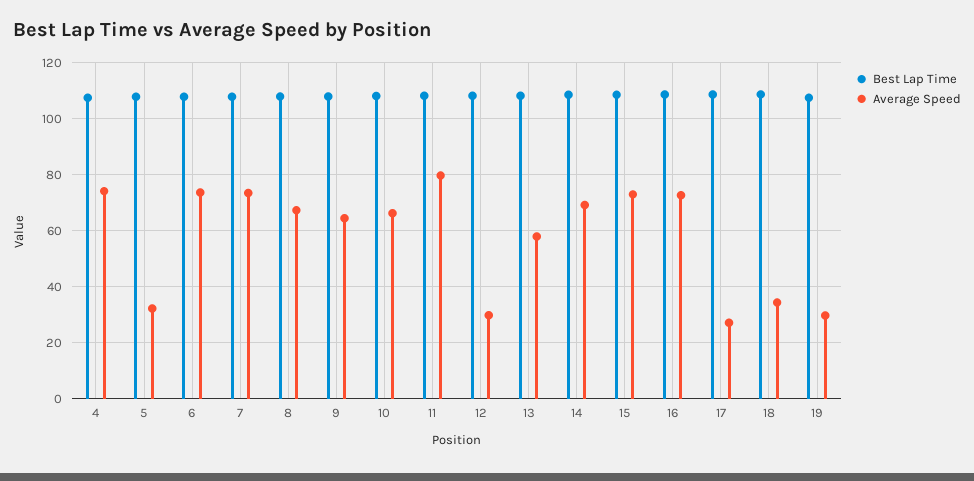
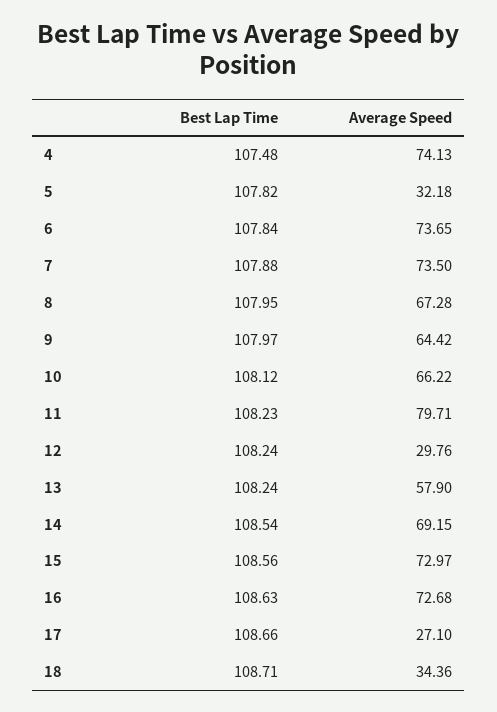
Best Lap Time, 19: 107.5 -> none
Average Speed, 19: 30 -> none

